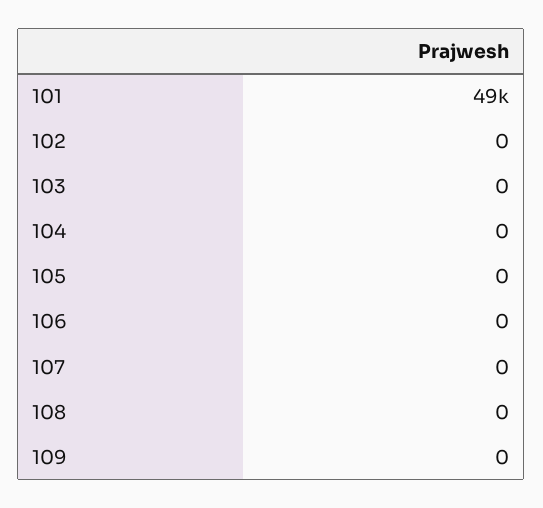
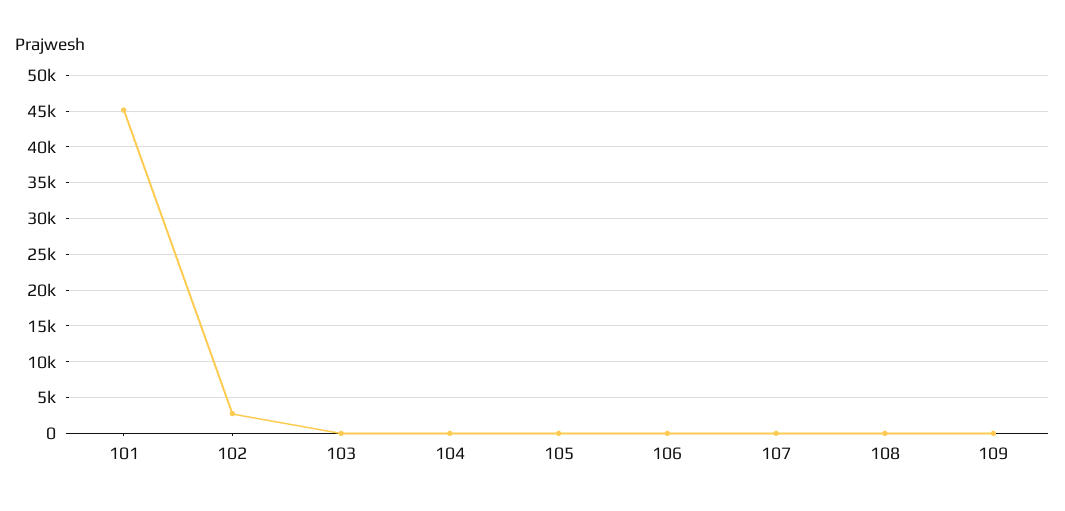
101: 49000 -> 45000
102: 0 -> 3000

